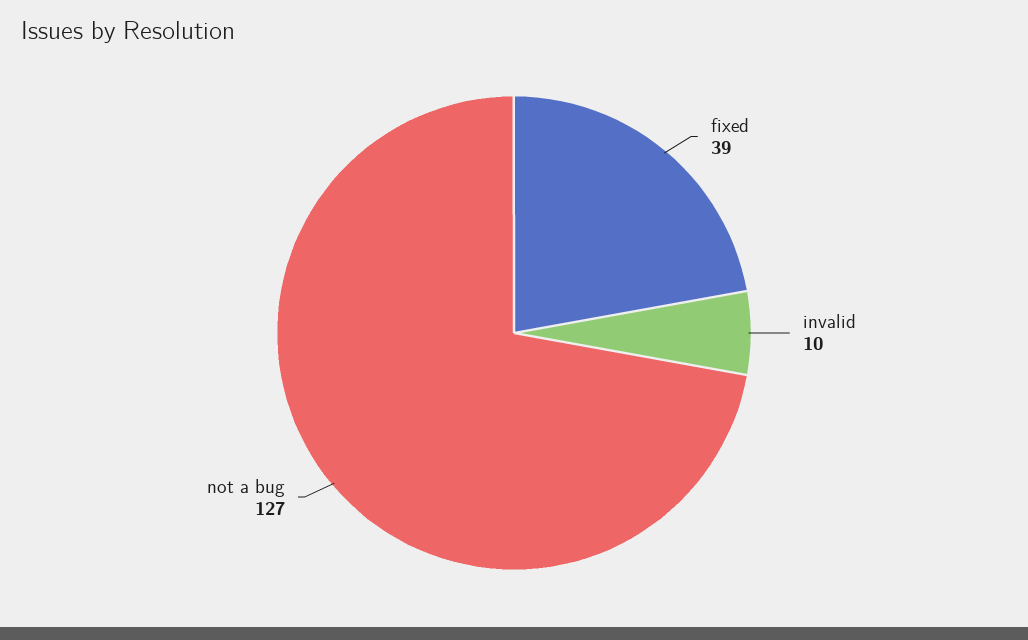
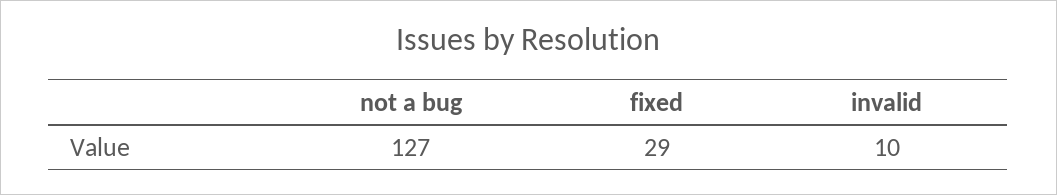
fixed: 39 -> 29

